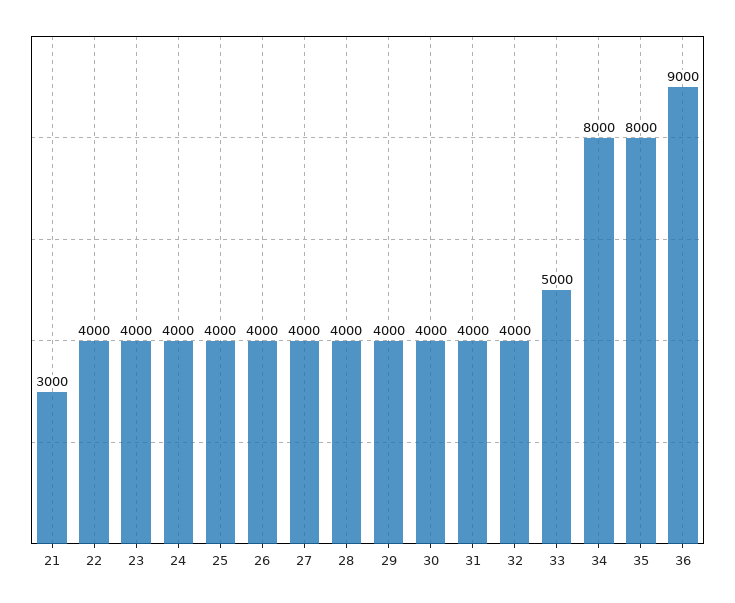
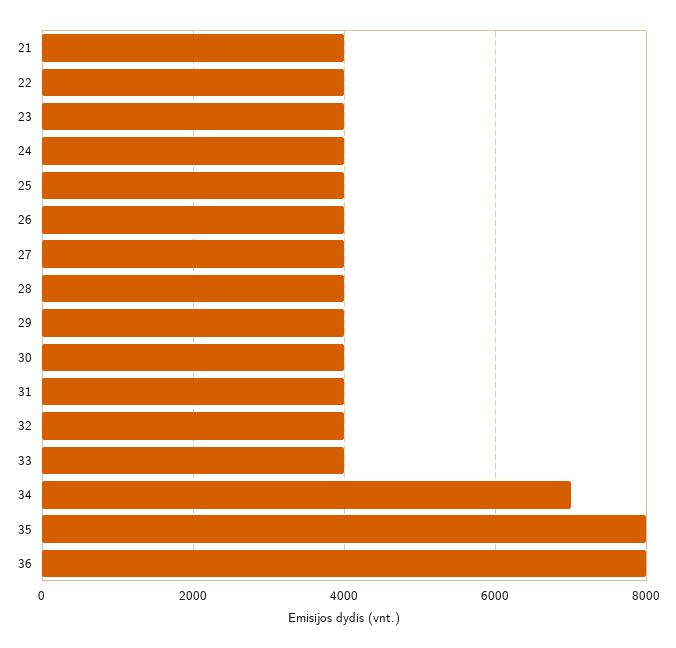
21: 3000 -> 4000
33: 5000 -> 4000
34: 8000 -> 7000
36: 9000 -> 8000

